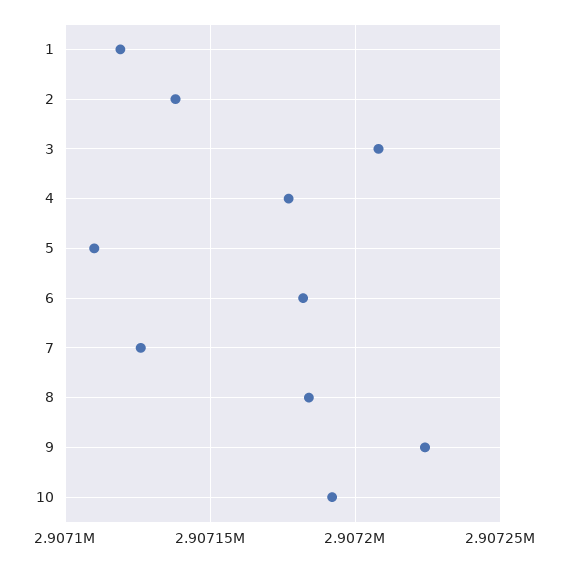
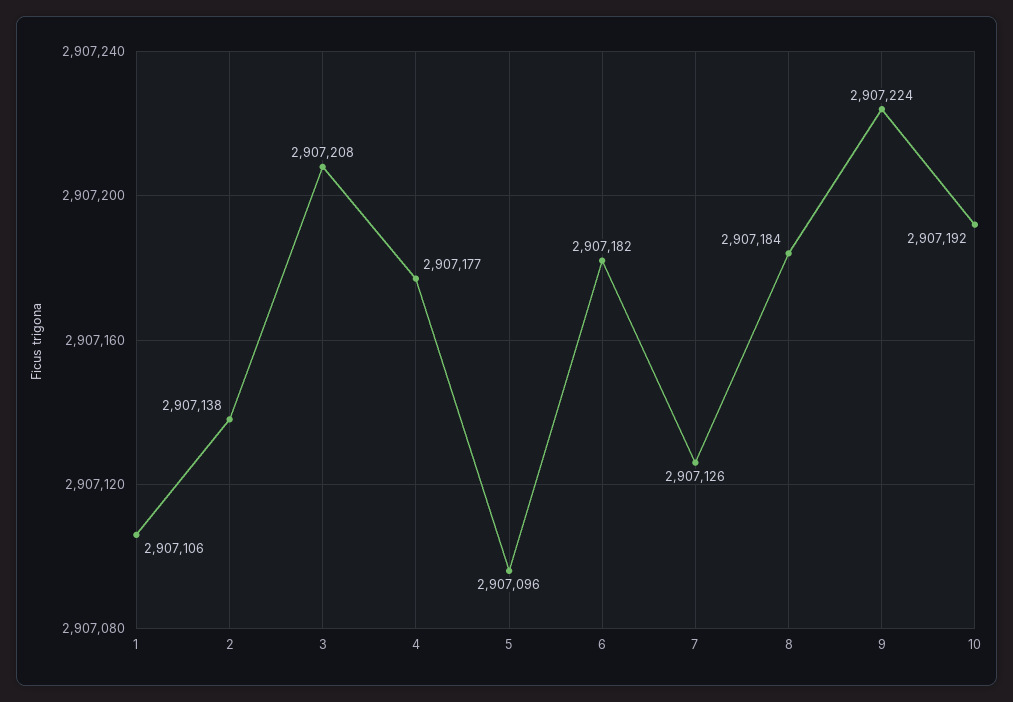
1: 2907120 -> 2907106
5: 2907110 -> 2907096

